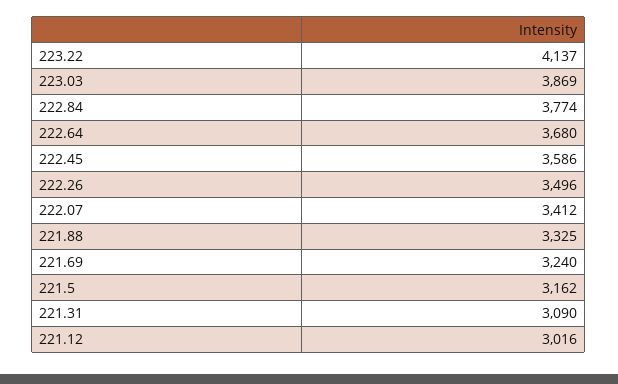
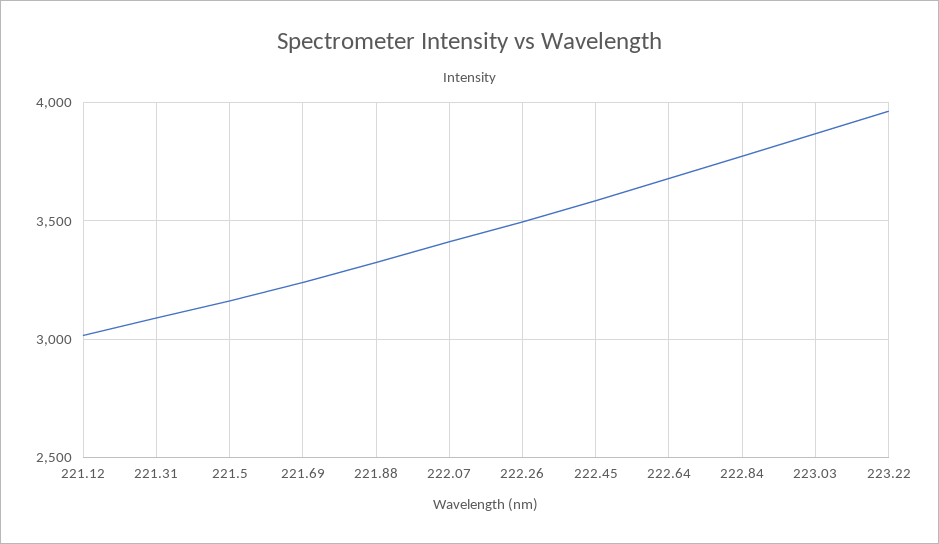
223.22: 4137 -> 3950

